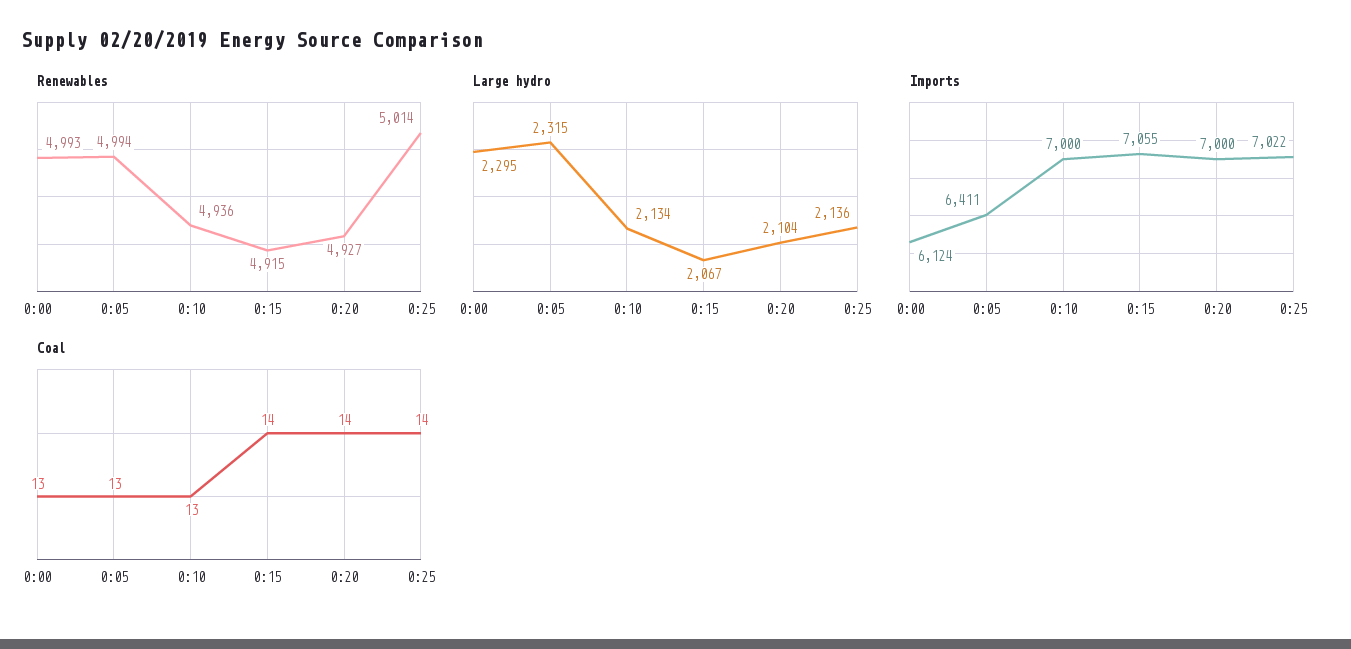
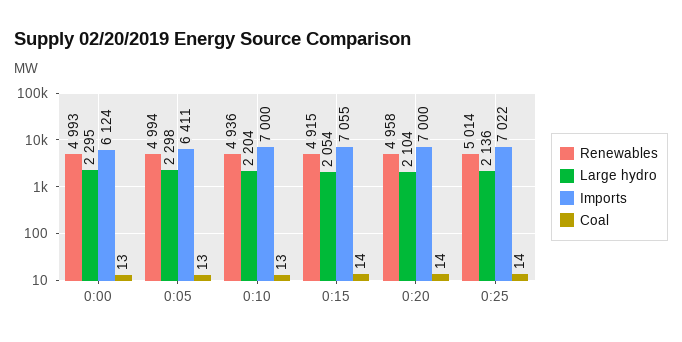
Renewables, 0:20: 4927 -> 4958
Large hydro, 0:05: 2315 -> 2298
Large hydro, 0:10: 2134 -> 2204
Large hydro, 0:15: 2067 -> 2054

